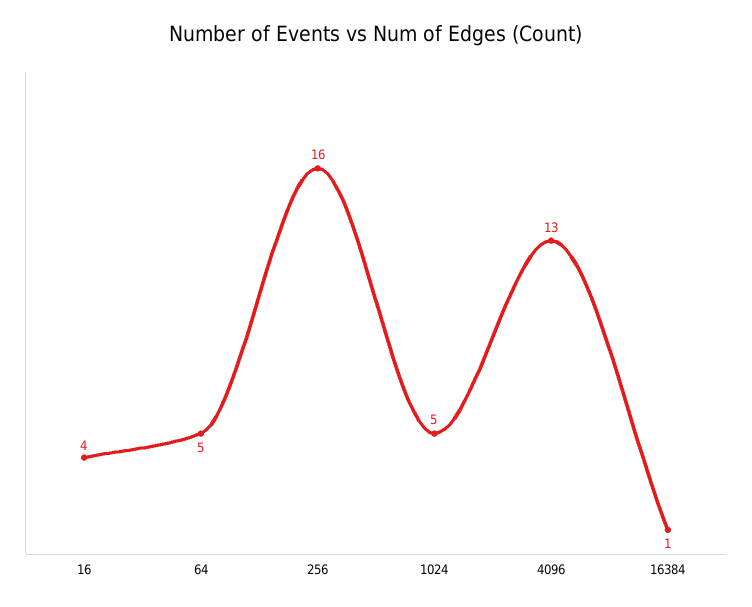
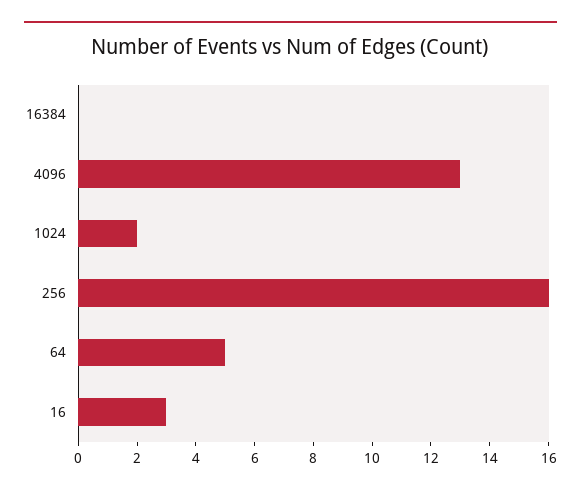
16: 4 -> 3
1024: 5 -> 2
16384: 1 -> 0

